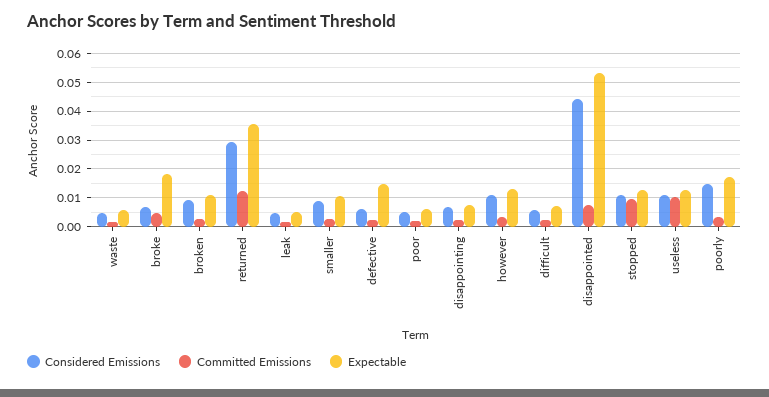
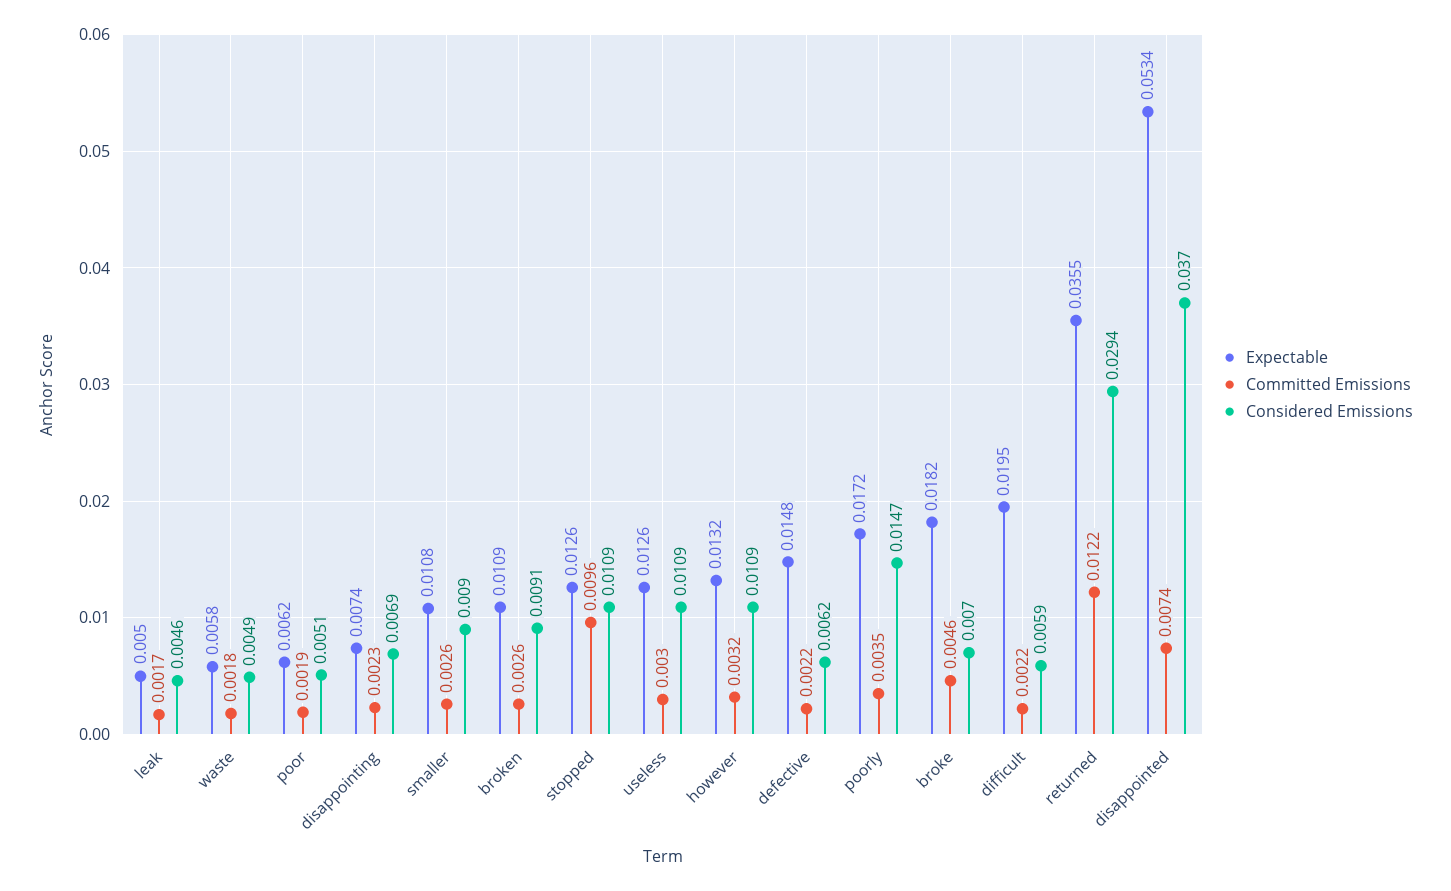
Expectable, difficult: 0.0075 -> 0.0195
Considered Emissions, disappointed: 0.045 -> 0.037
Committed Emissions, useless: 0.01 -> 0.003

